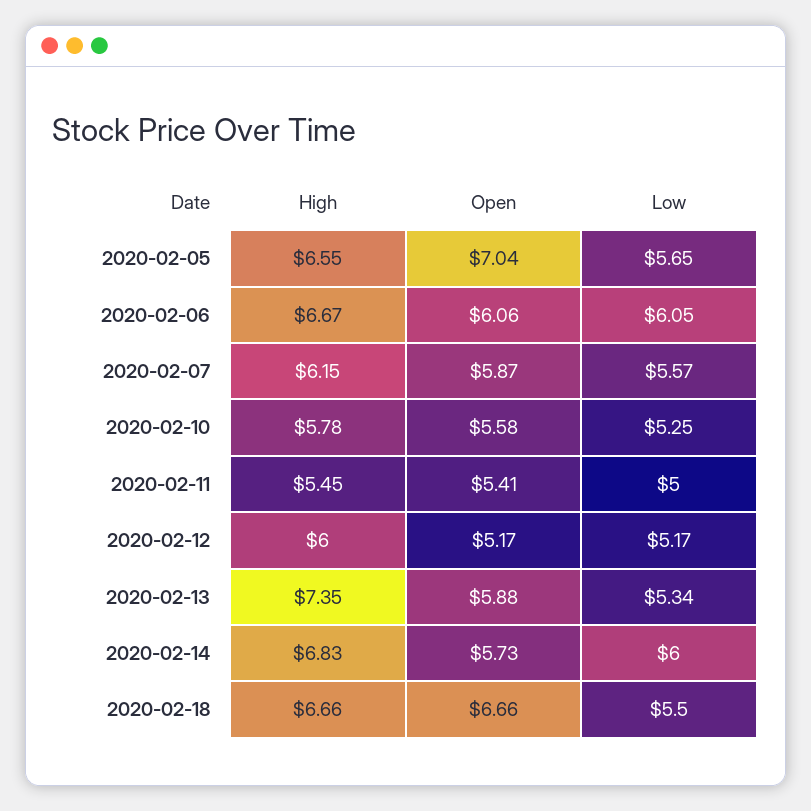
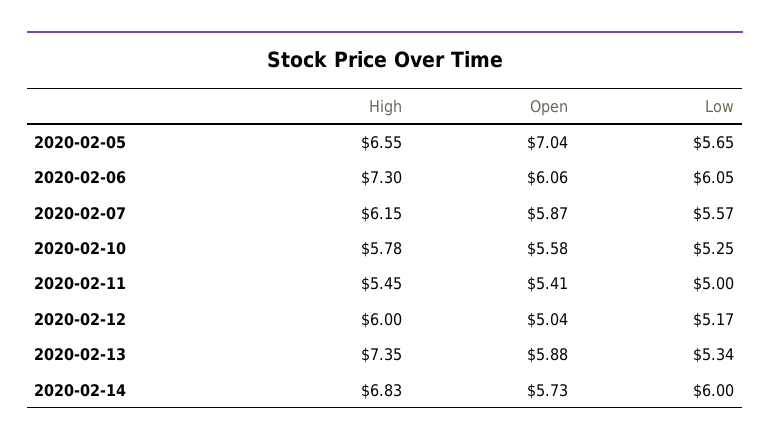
High, 2020-02-06: 6.67 -> 7.3
Open, 2020-02-12: 5.17 -> 5.04
High, 2020-02-18: 6.66 -> none
Open, 2020-02-18: 6.66 -> none
Low, 2020-02-18: 5.5 -> none

